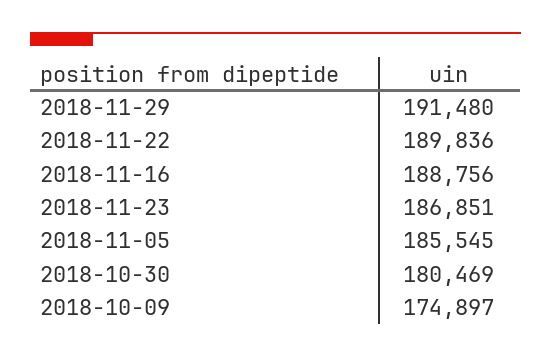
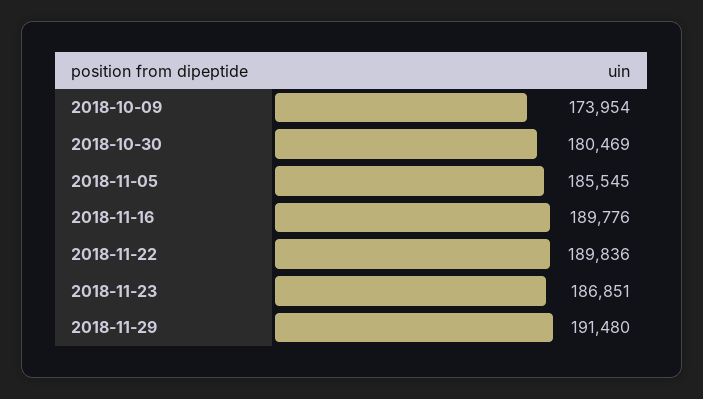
2018-11-16: 188756 -> 189776
2018-10-09: 174897 -> 173954

